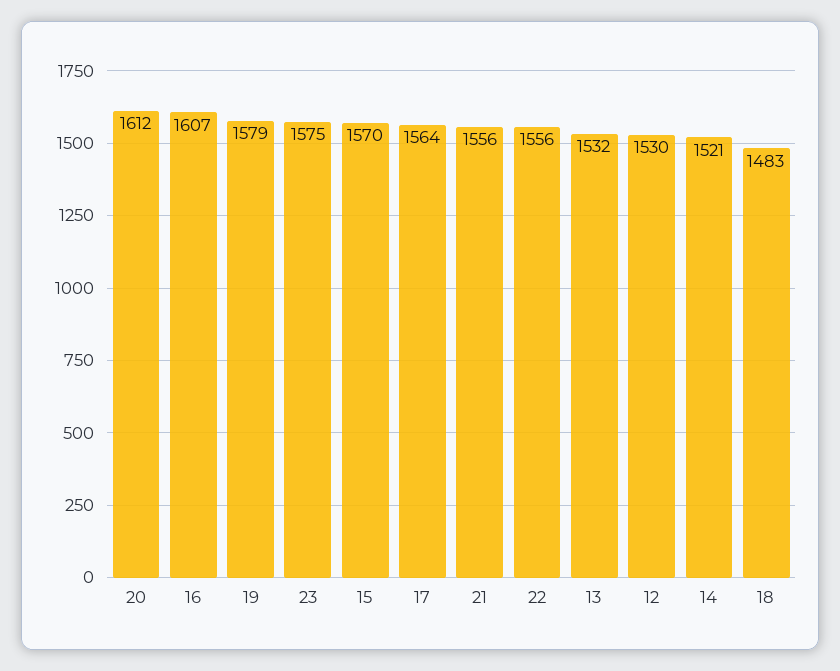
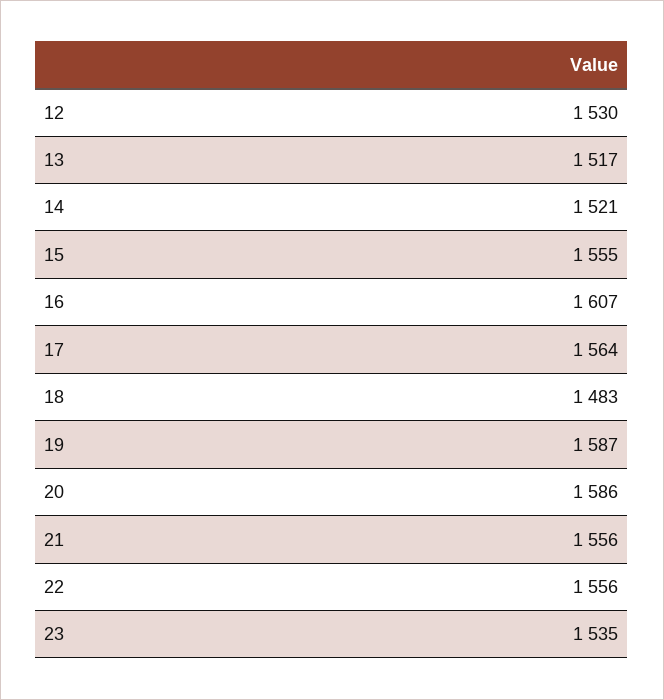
20: 1612 -> 1586
19: 1579 -> 1587
23: 1575 -> 1535
15: 1570 -> 1555
13: 1532 -> 1517

